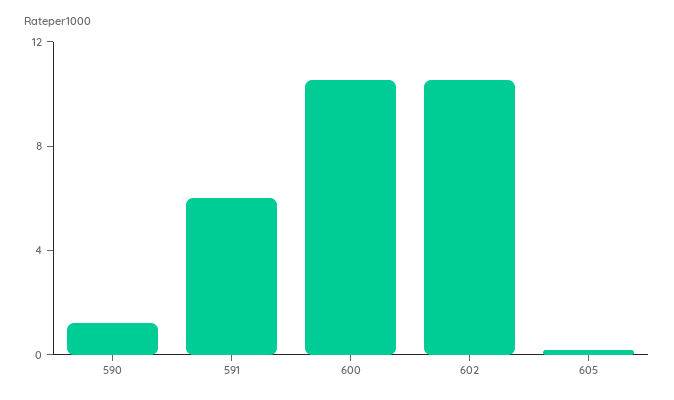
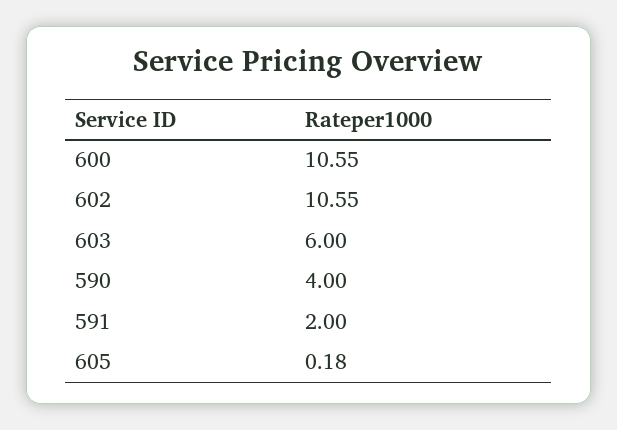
590: 1 -> 4
591: 6 -> 2
603: none -> 6

